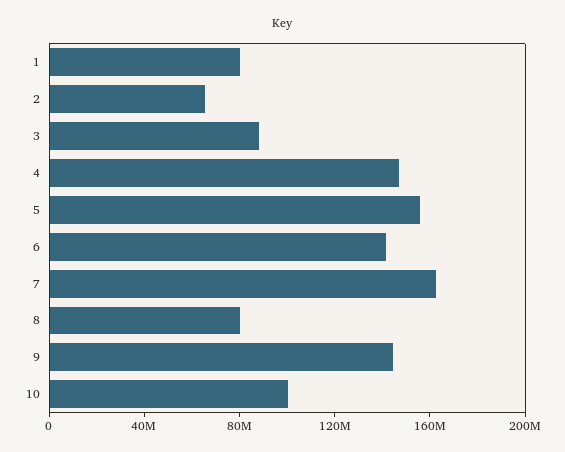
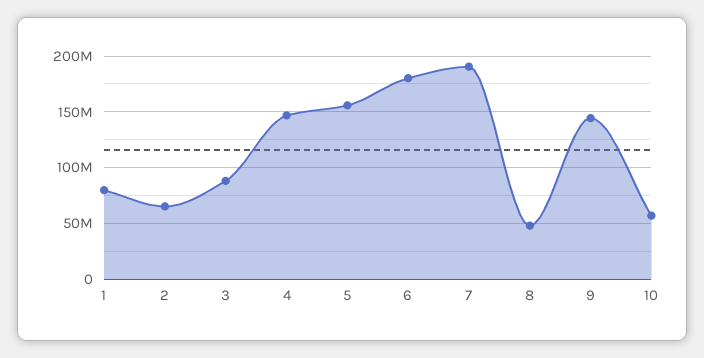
6: 140000000 -> 180000000
7: 160000000 -> 190000000
8: 80000000 -> 50000000
10: 100000000 -> 60000000

